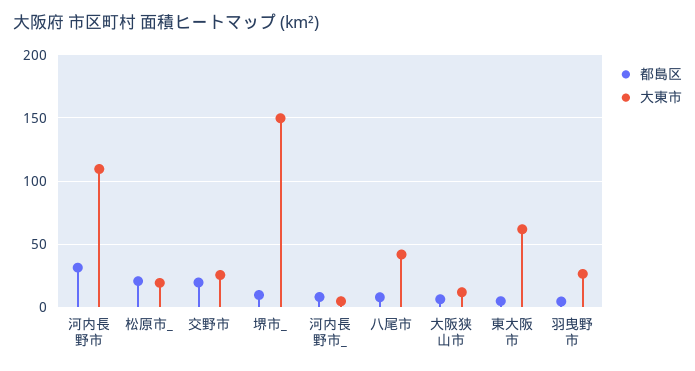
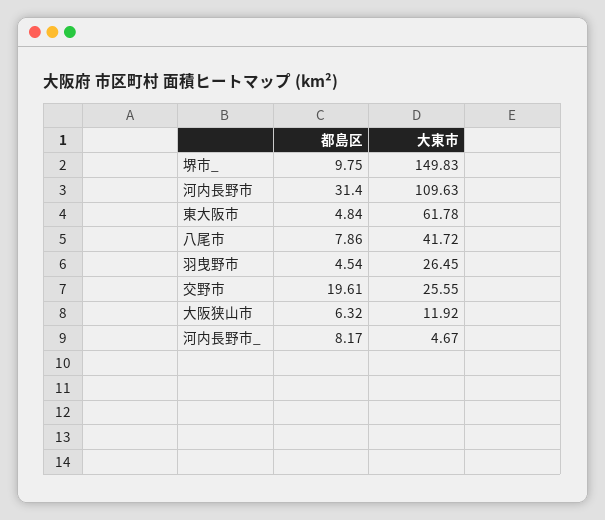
都島区, 松原市_: 20 -> none
大東市, 松原市_: 20 -> none

